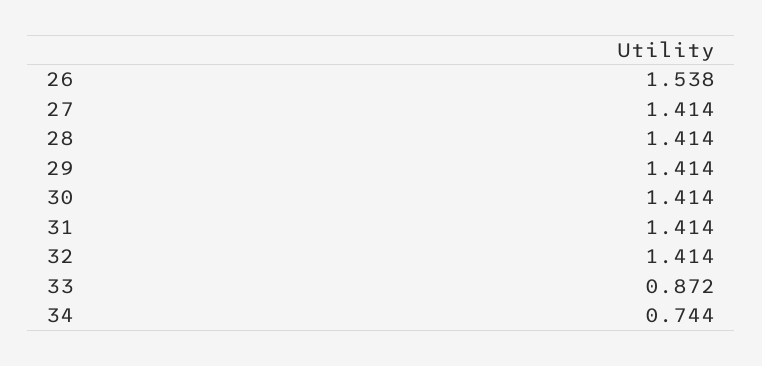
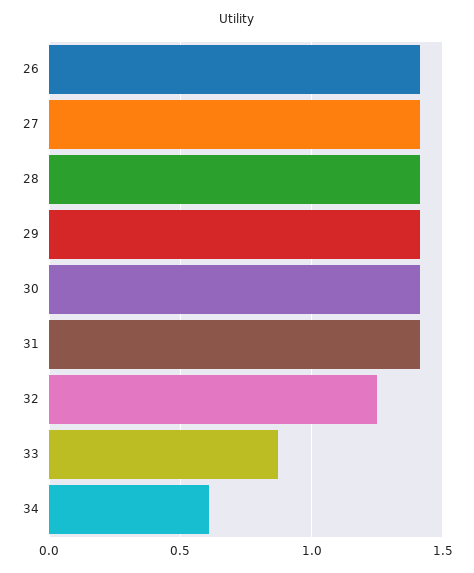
26: 1.538 -> 1.4
32: 1.414 -> 1.25
34: 0.744 -> 0.6

